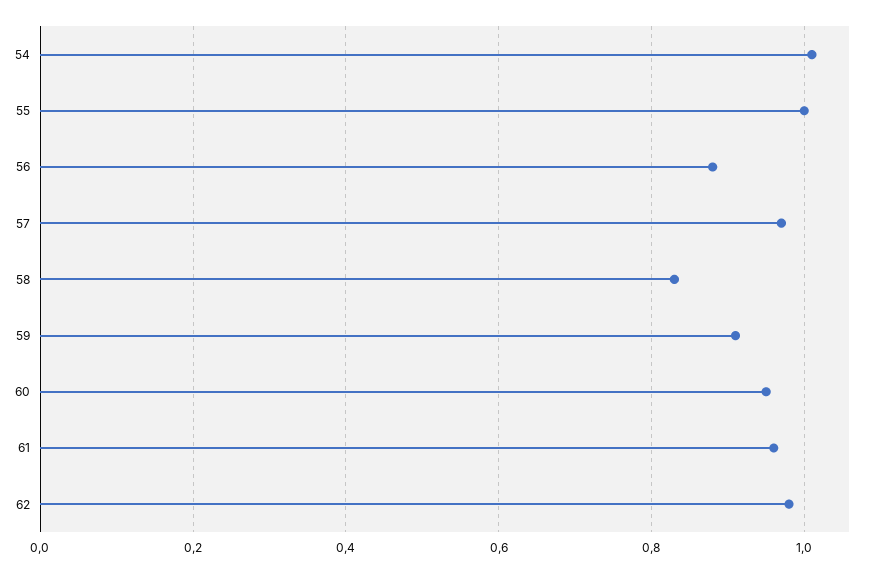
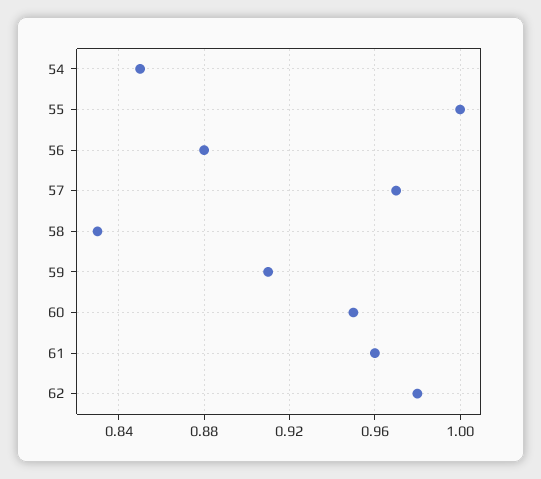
54: 1 -> 0.85

